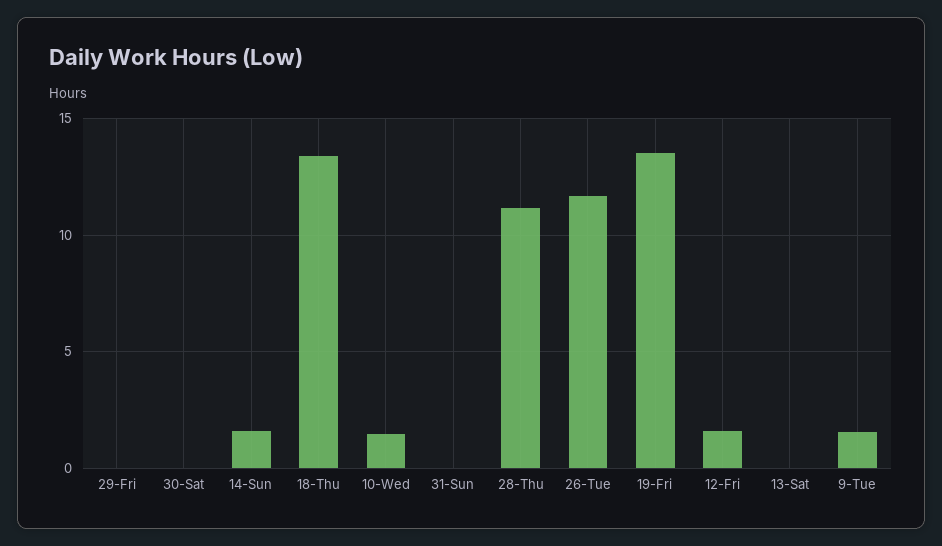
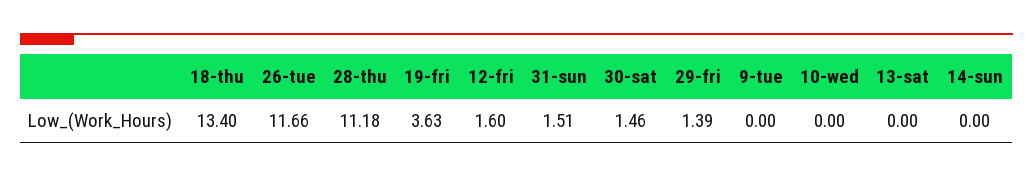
29-Fri: 0 -> 1.39
30-Sat: 0 -> 1.46
14-Sun: 1.5 -> 0
10-Wed: 1.5 -> 0
31-Sun: 0 -> 1.51
19-Fri: 13.5 -> 3.63
9-Tue: 1.5 -> 0

